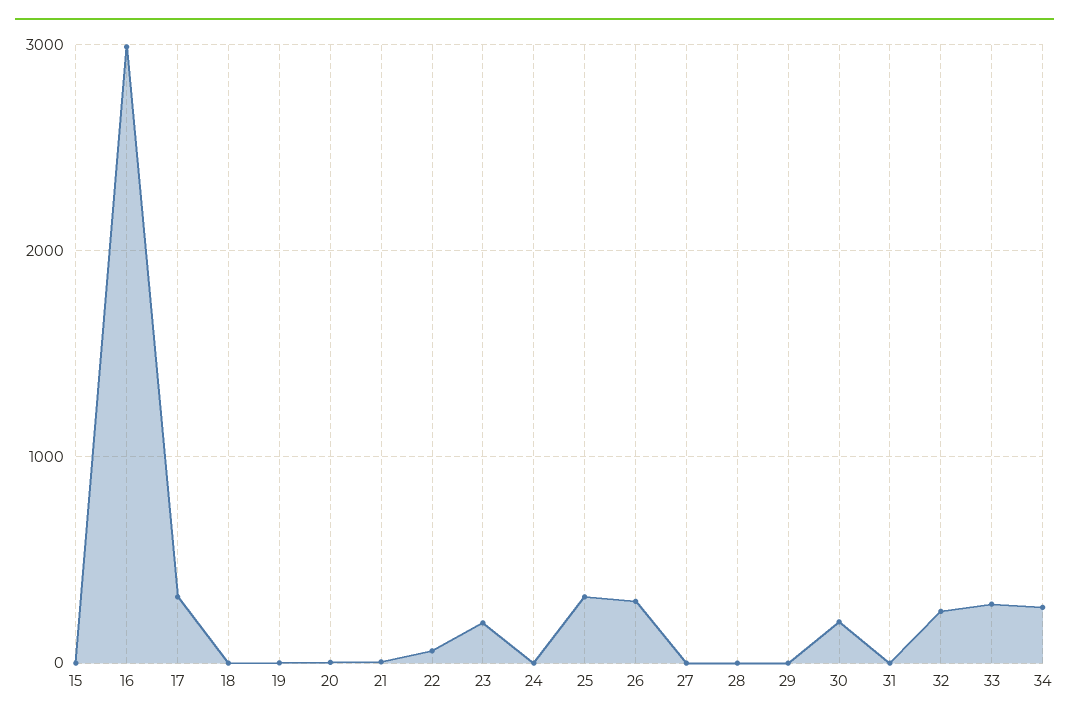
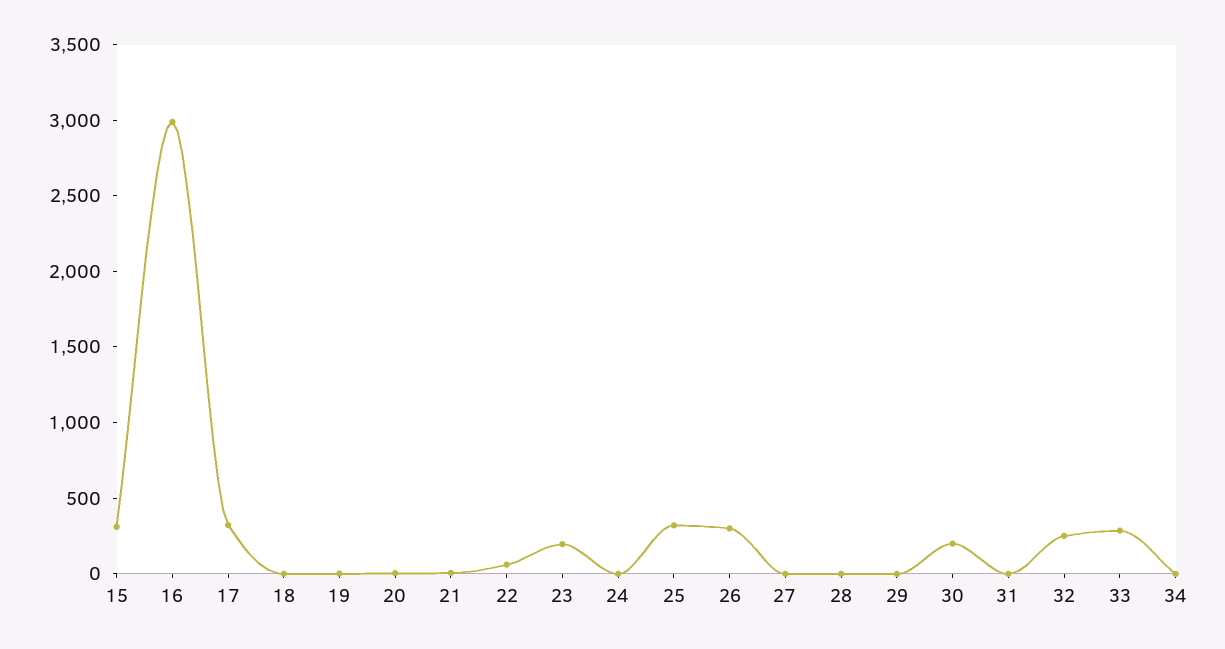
15: 0 -> 300
34: 300 -> 0

